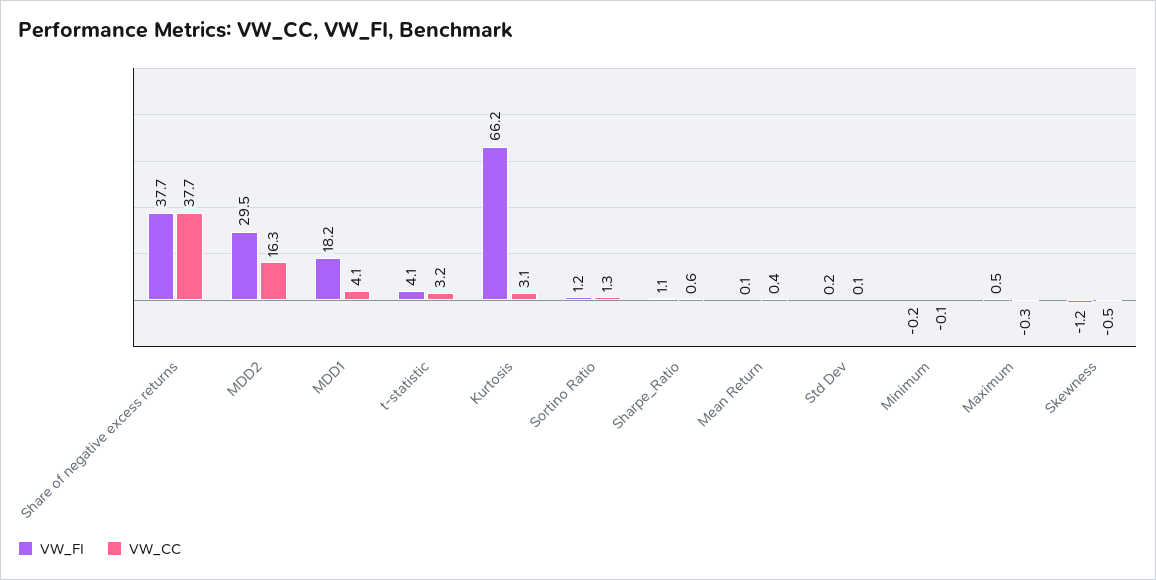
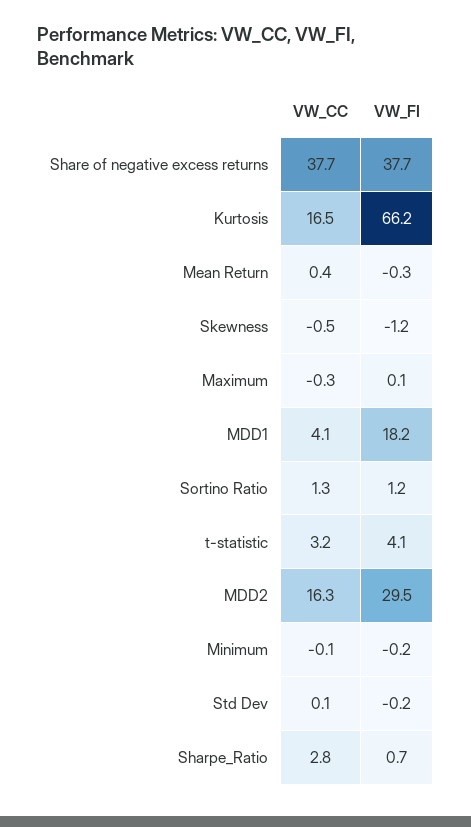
VW_CC, Kurtosis: 3.1 -> 16.5
VW_FI, Sharpe_Ratio: 1.1 -> 0.7
VW_CC, Sharpe_Ratio: 0.6 -> 2.8
VW_FI, Mean Return: 0.1 -> -0.3
VW_FI, Std Dev: 0.2 -> -0.2
VW_FI, Maximum: 0.5 -> 0.1

